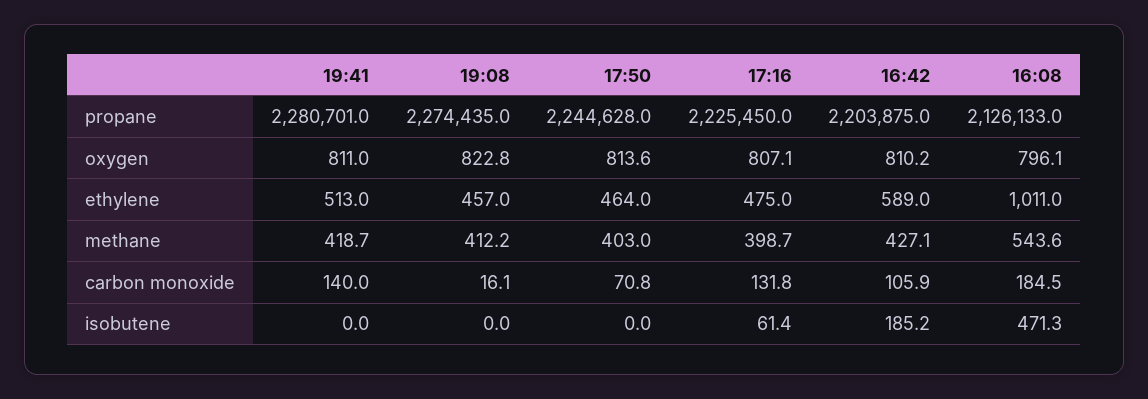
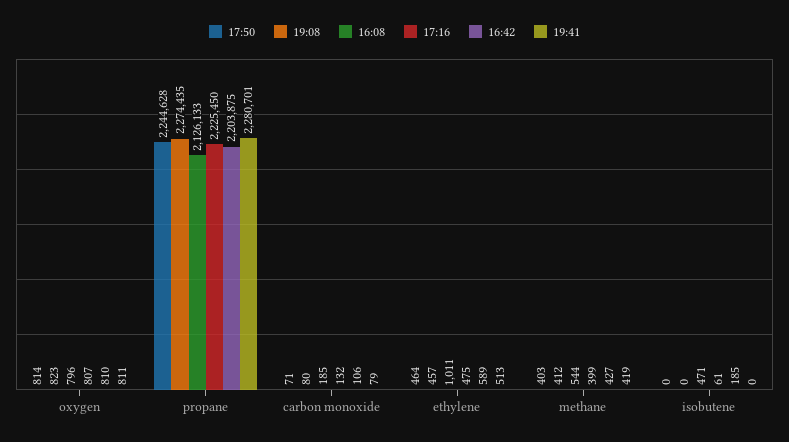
19:41, carbon monoxide: 140 -> 79
19:08, carbon monoxide: 16.1 -> 80

